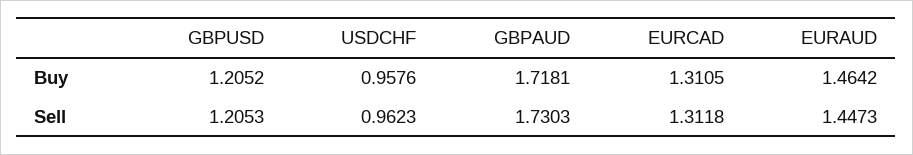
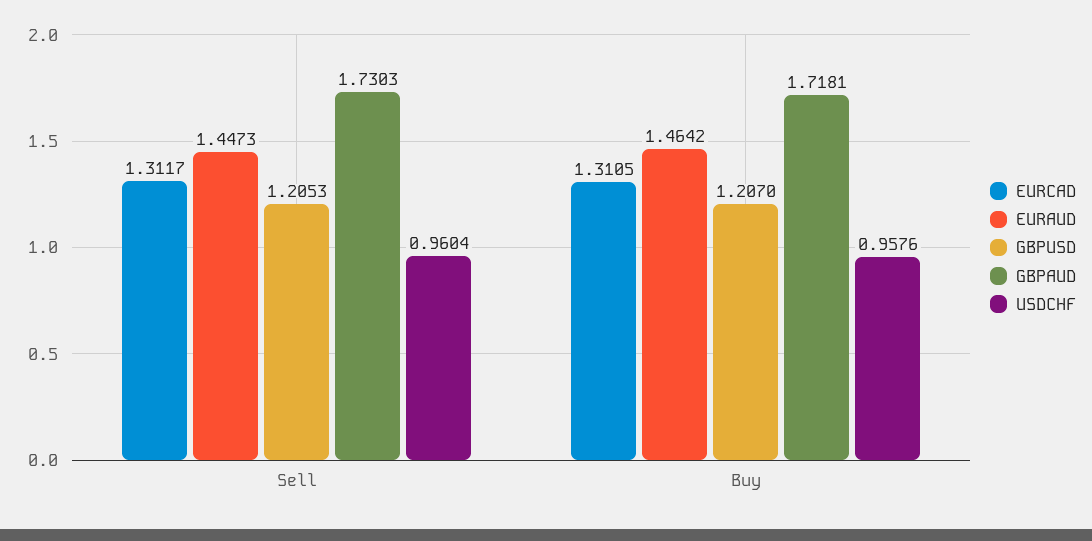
GBPUSD, Buy: 1.2052 -> 1.207
USDCHF, Sell: 0.9623 -> 0.9604
EURCAD, Sell: 1.3118 -> 1.3117

